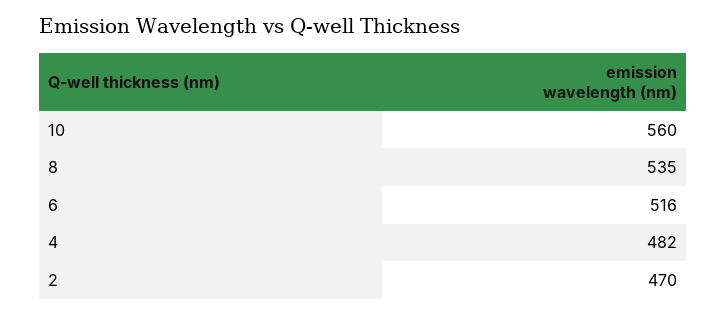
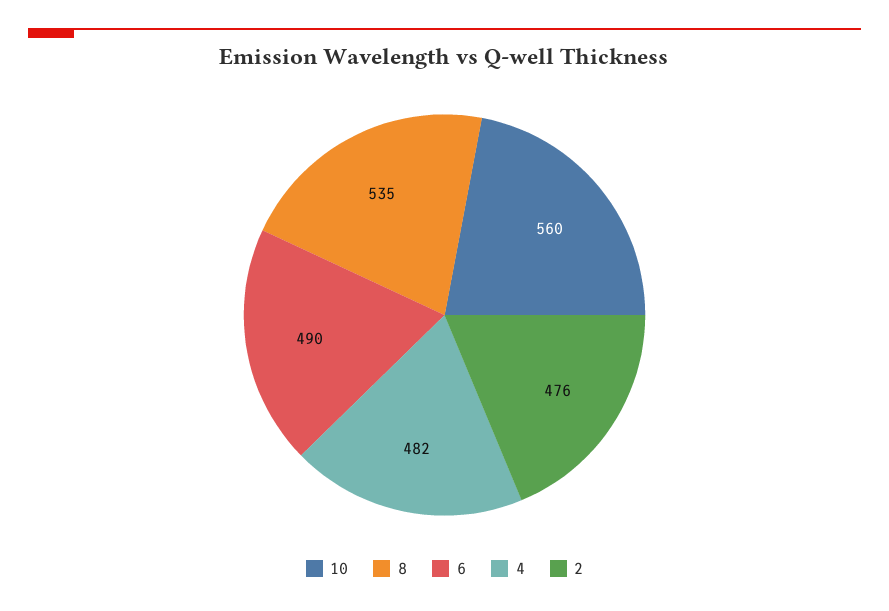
6: 516 -> 490
2: 470 -> 476

